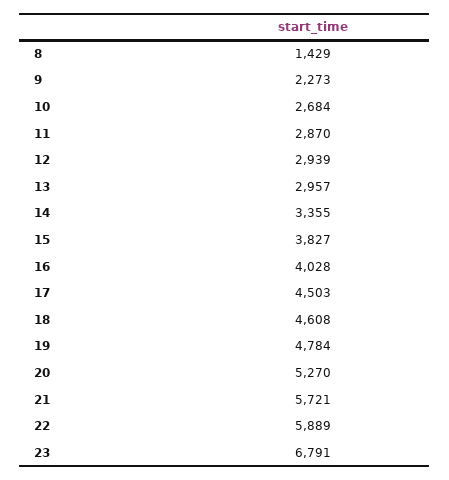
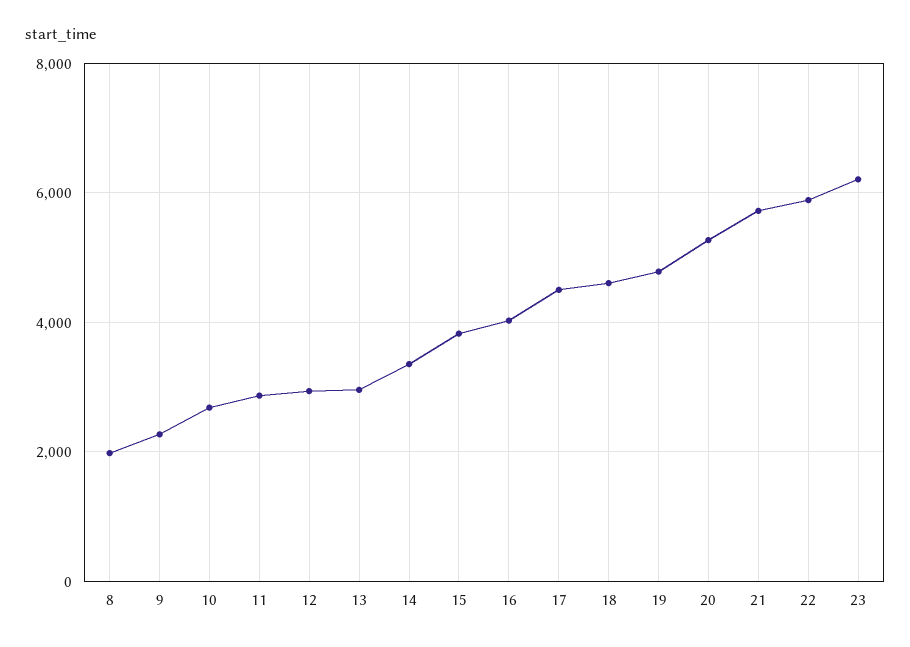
8: 1429 -> 2000
23: 6791 -> 6200

